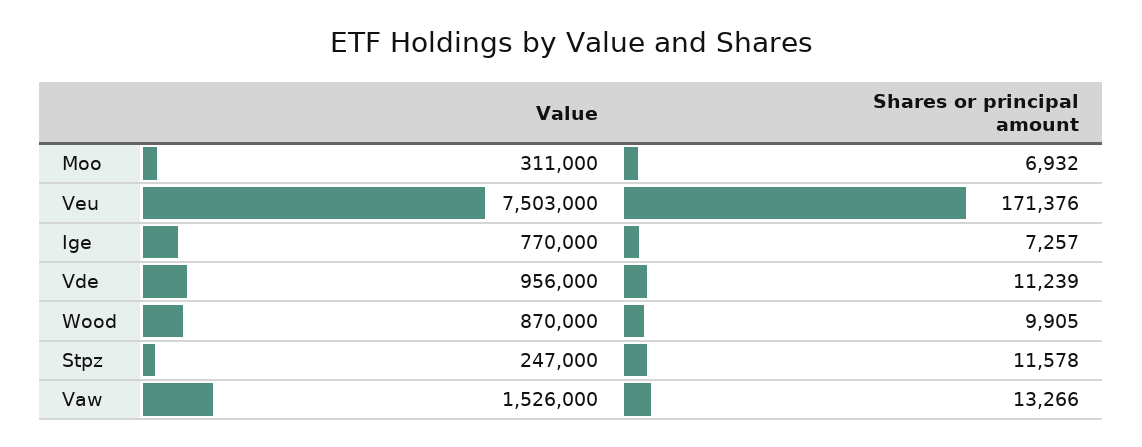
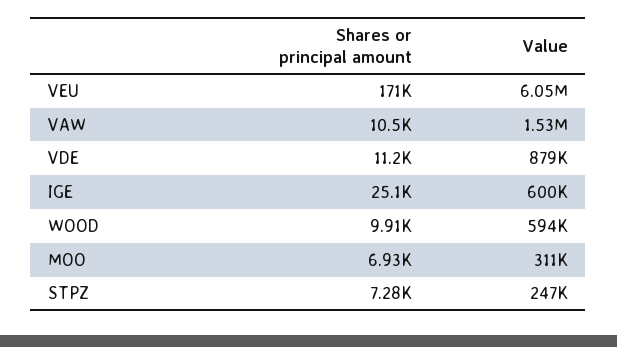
Value, Veu: 7503000 -> 6050000
Value, Ige: 770000 -> 600000
Shares or principal amount, Ige: 7257 -> 25100
Value, Vde: 956000 -> 879000
Value, Wood: 870000 -> 594000
Shares or principal amount, Stpz: 11578 -> 7280
Shares or principal amount, Vaw: 13266 -> 10500

